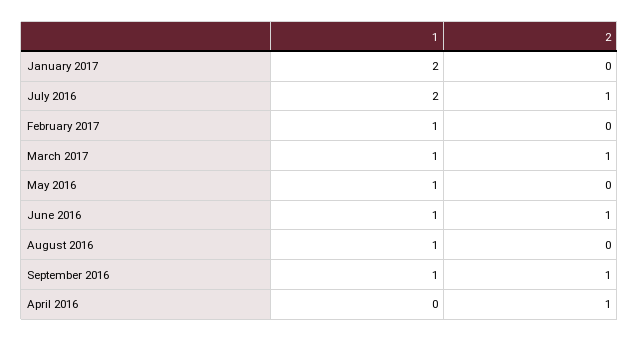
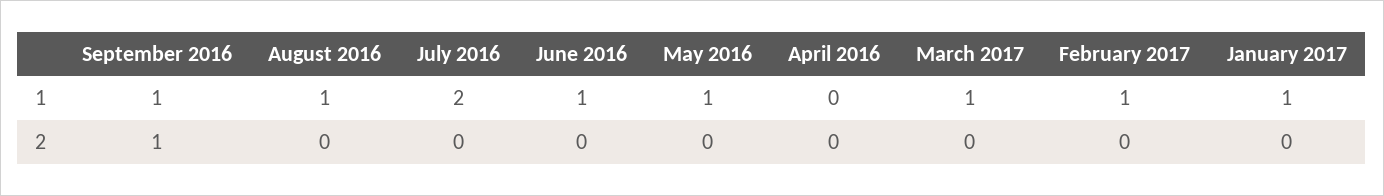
1, January 2017: 2 -> 1
2, July 2016: 1 -> 0
2, March 2017: 1 -> 0
2, June 2016: 1 -> 0
2, April 2016: 1 -> 0

